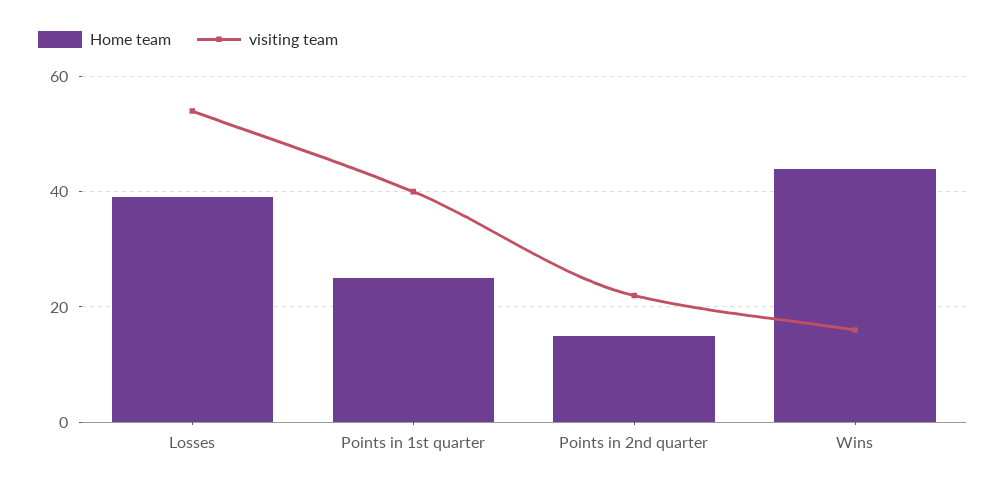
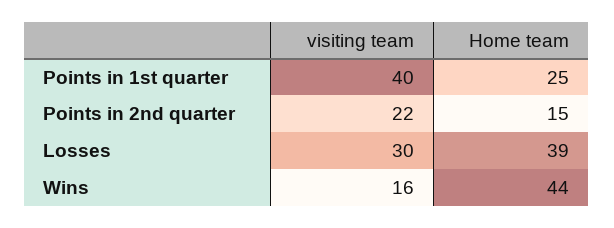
visiting team, Losses: 55 -> 30

